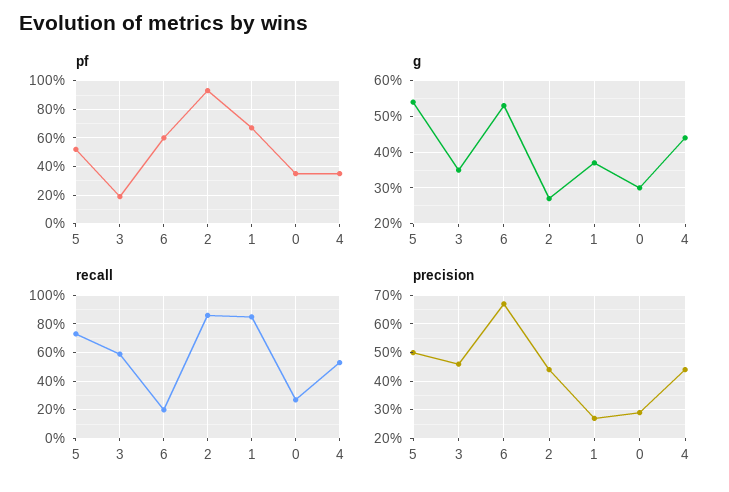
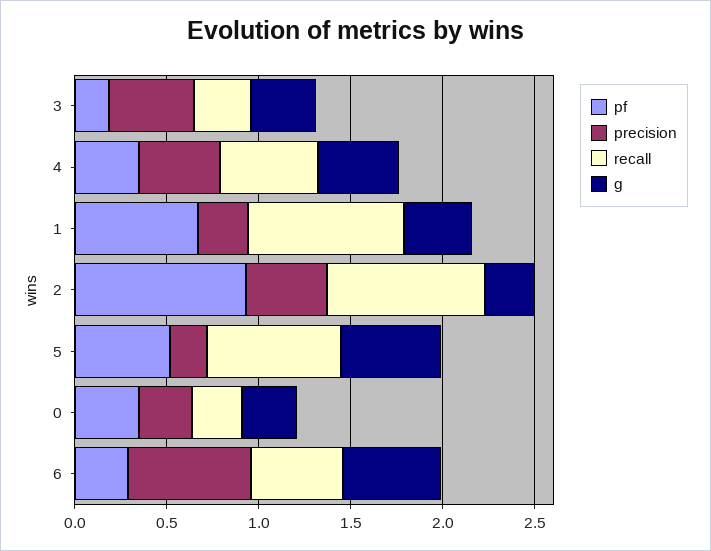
pf, 6: 0.6 -> 0.3
recall, 3: 0.6 -> 0.3
recall, 6: 0.2 -> 0.5
precision, 5: 0.5 -> 0.2

